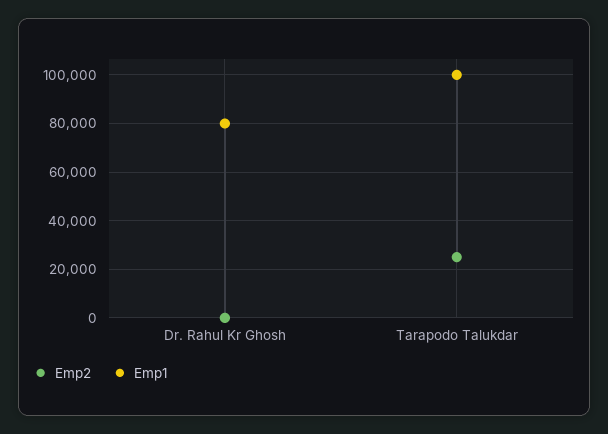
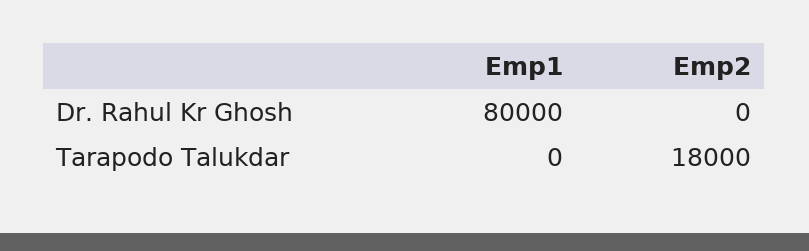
Emp2, Tarapodo Talukdar: 25000 -> 18000
Emp1, Tarapodo Talukdar: 100000 -> 0

